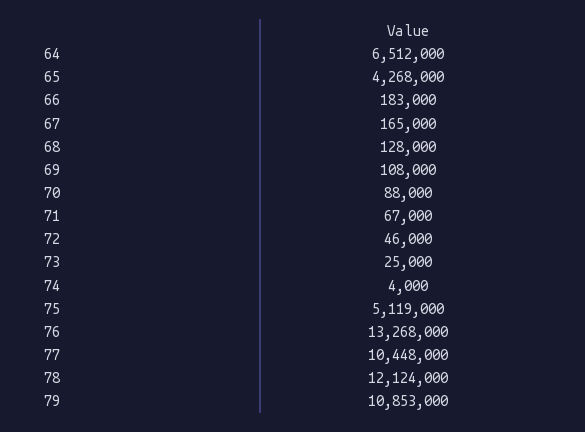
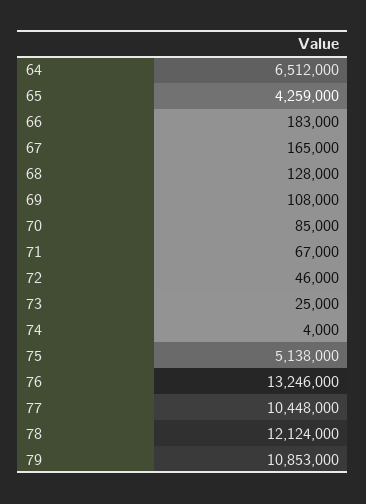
65: 4268000 -> 4259000
70: 88000 -> 85000
75: 5119000 -> 5138000
76: 13268000 -> 13246000

